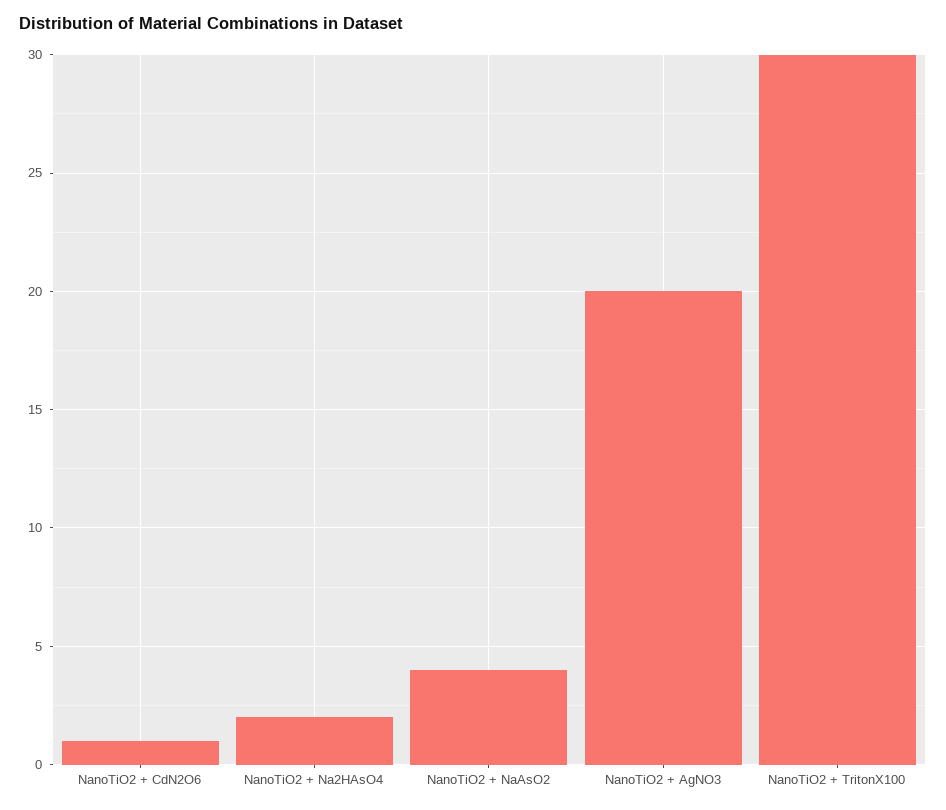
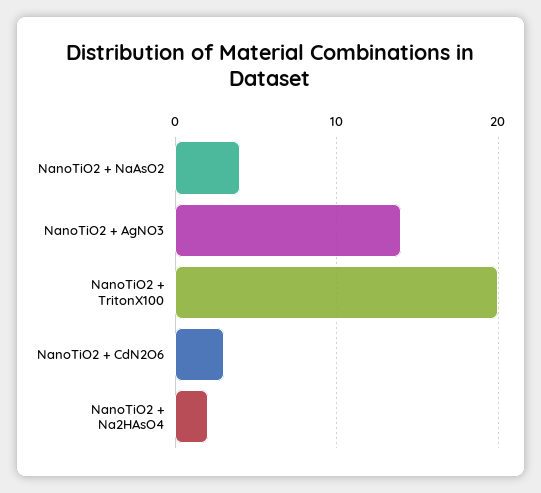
NanoTiO2 + CdN2O6: 1 -> 3
NanoTiO2 + AgNO3: 20 -> 14
NanoTiO2 + TritonX100: 30 -> 20

